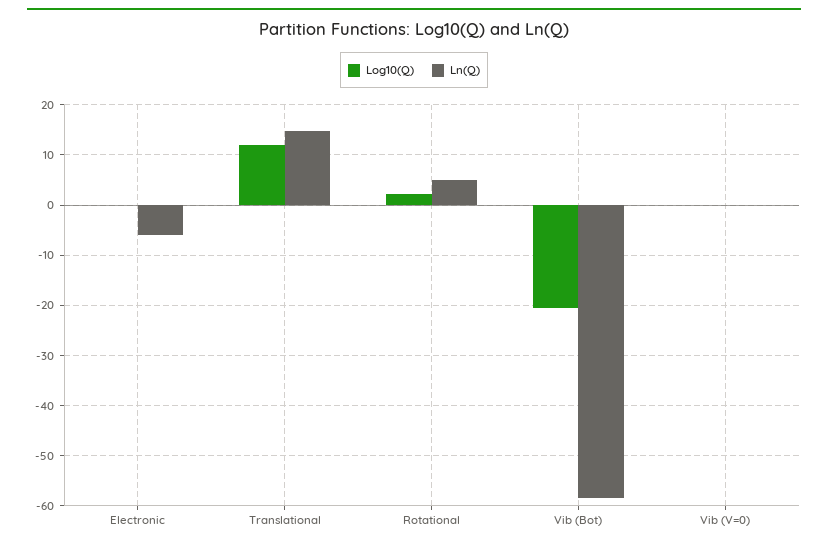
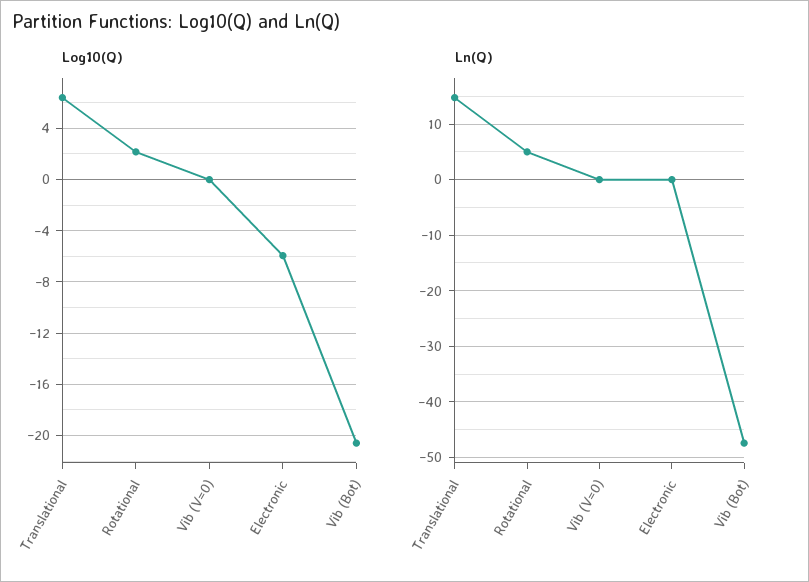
Log10(Q), Electronic: 0 -> -6
Ln(Q), Electronic: -6 -> 0
Log10(Q), Translational: 12 -> 6.5
Ln(Q), Vib (Bot): -58 -> -48

